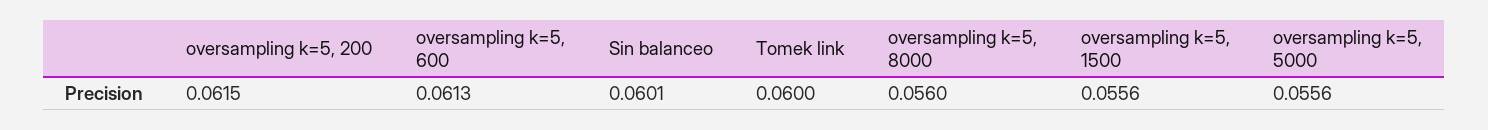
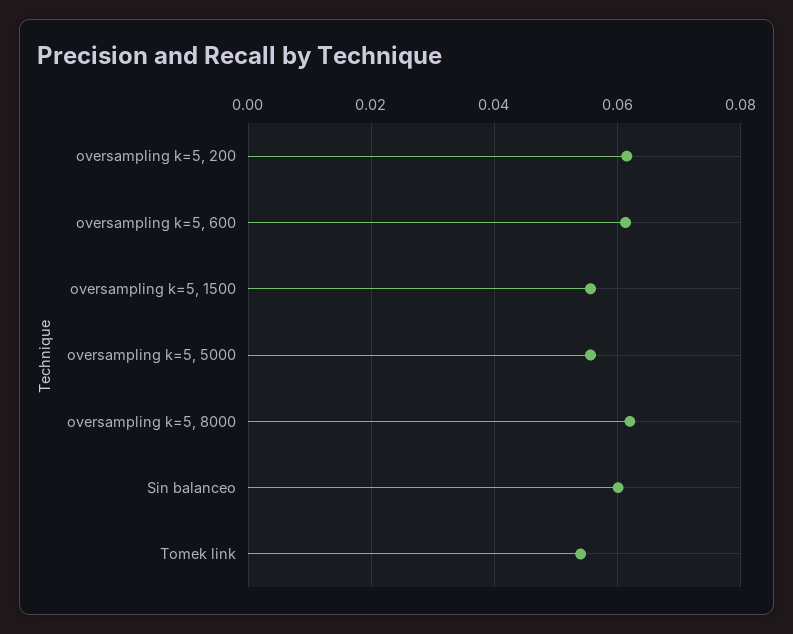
Tomek link: 0.06 -> 0.054
oversampling k=5, 8000: 0.056 -> 0.062

